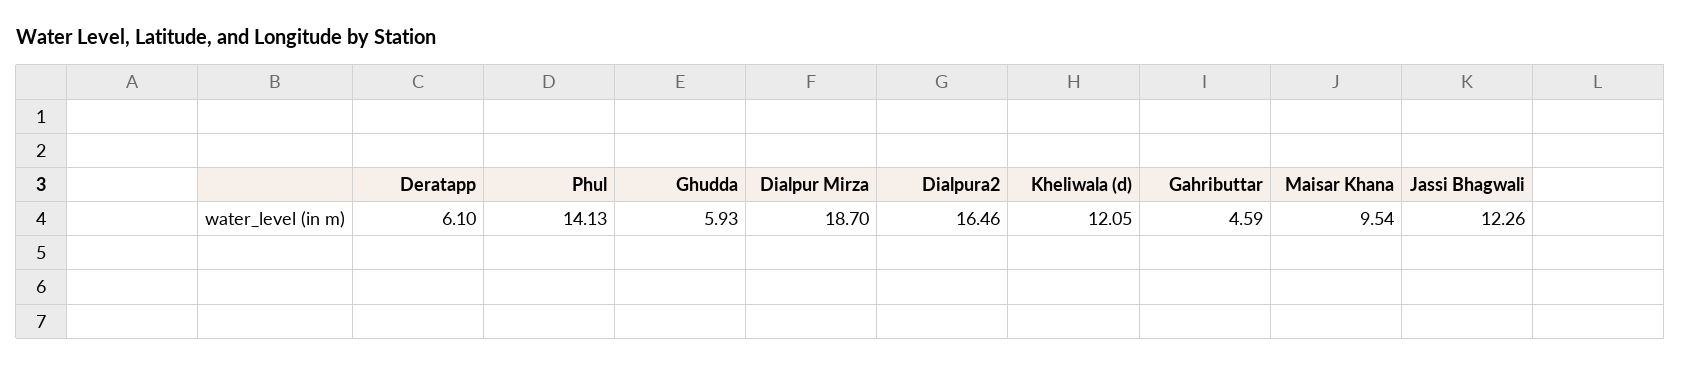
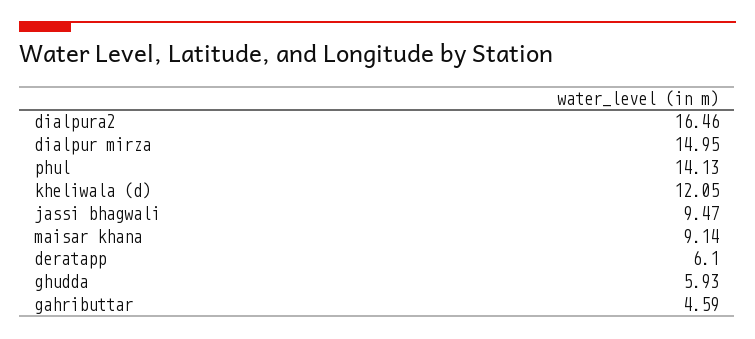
Dialpur Mirza: 18.7 -> 14.95
Maisar Khana: 9.54 -> 9.14
Jassi Bhagwali: 12.26 -> 9.47

